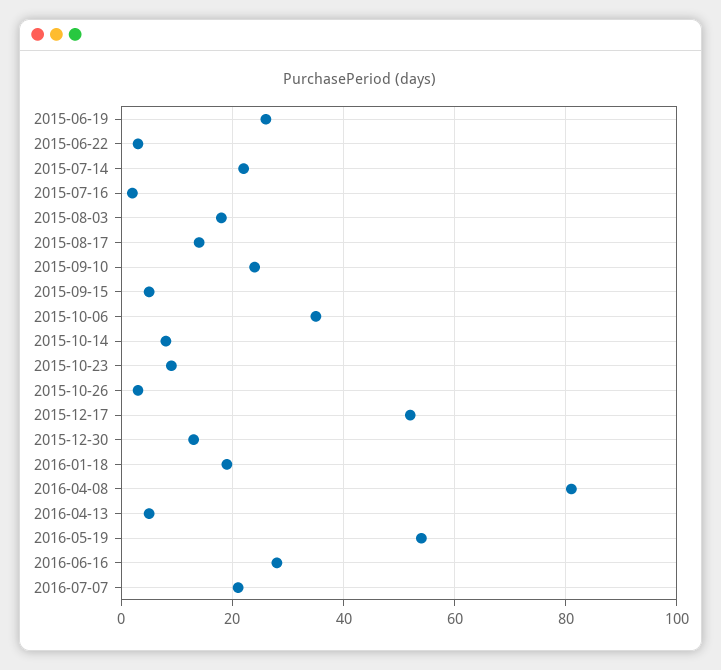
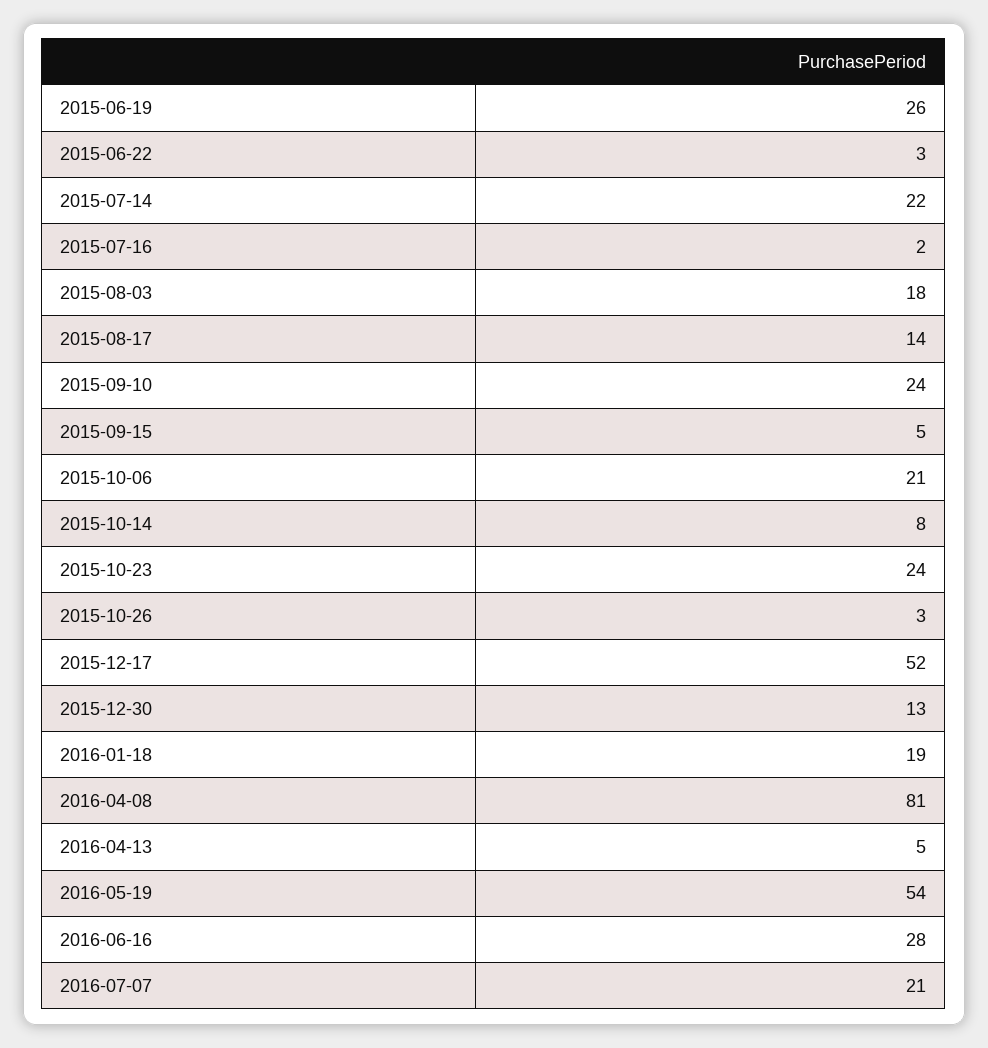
2015-10-06: 35 -> 21
2015-10-23: 10 -> 24

